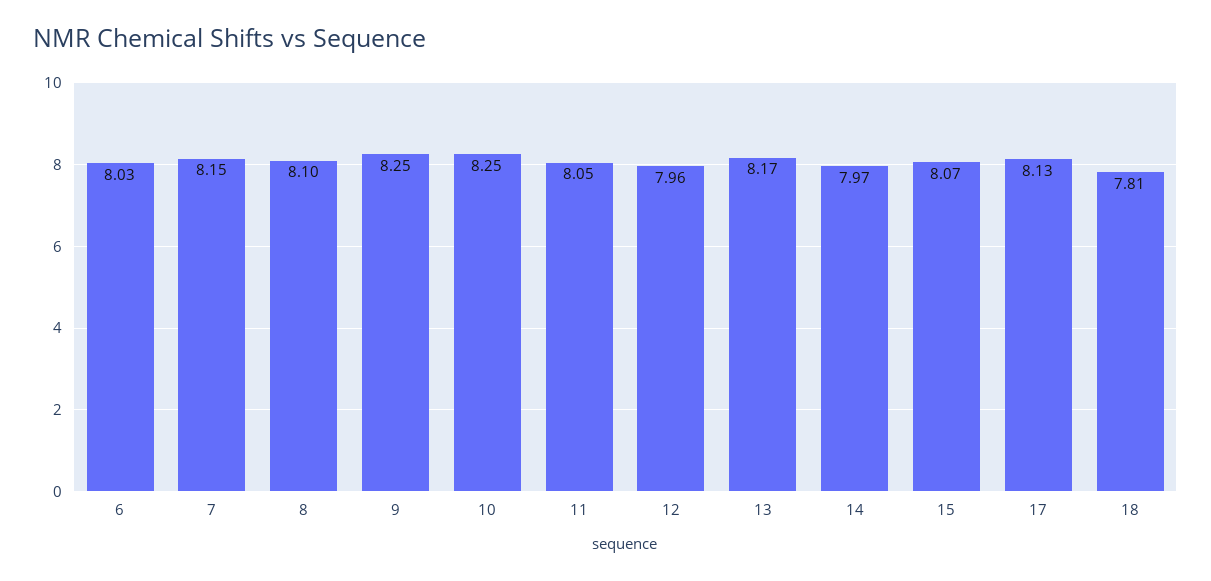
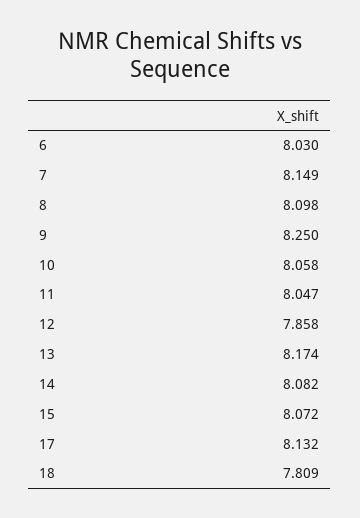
10: 8.25 -> 8.058
12: 7.96 -> 7.858
14: 7.97 -> 8.082

